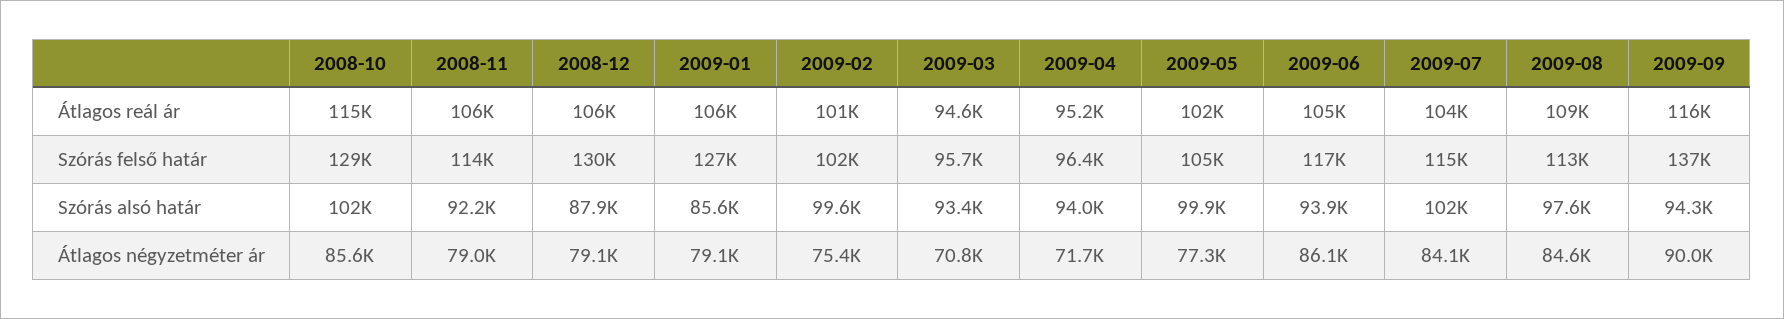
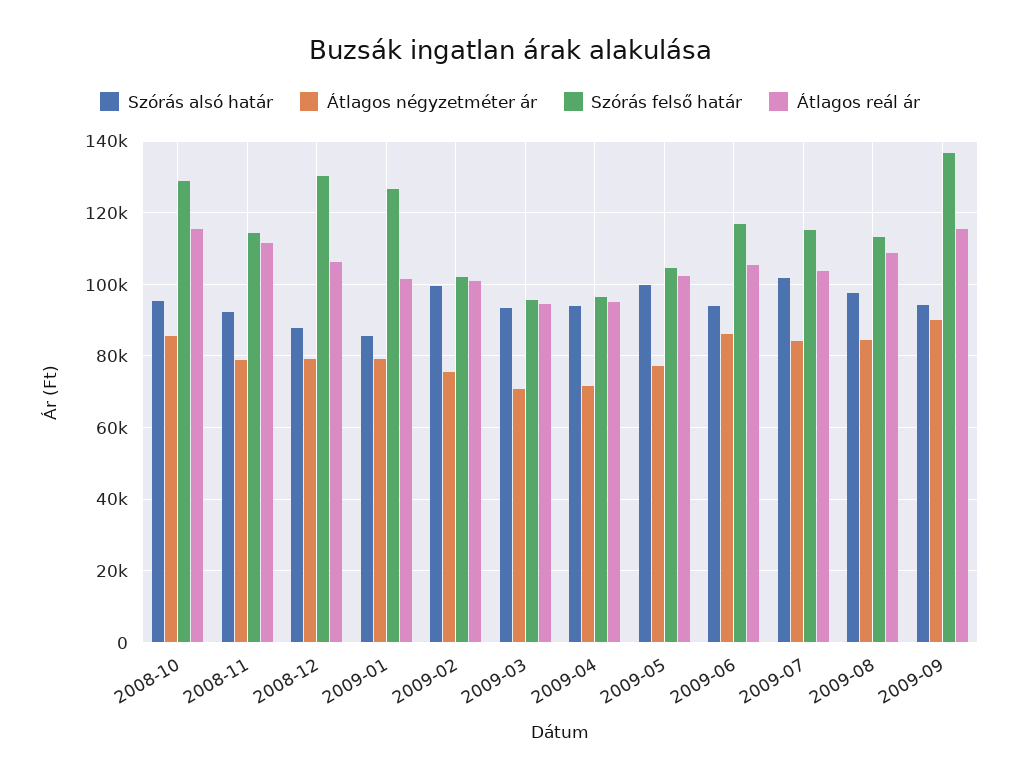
Átlagos reál ár, 2008-11: 106000 -> 112000
Átlagos reál ár, 2009-01: 106000 -> 102000
Szórás alsó határ, 2008-10: 102000 -> 96000

